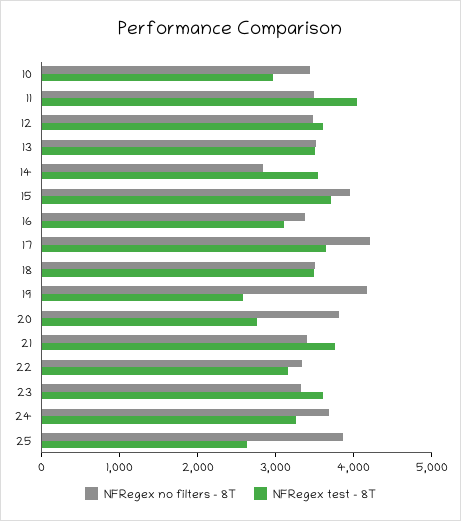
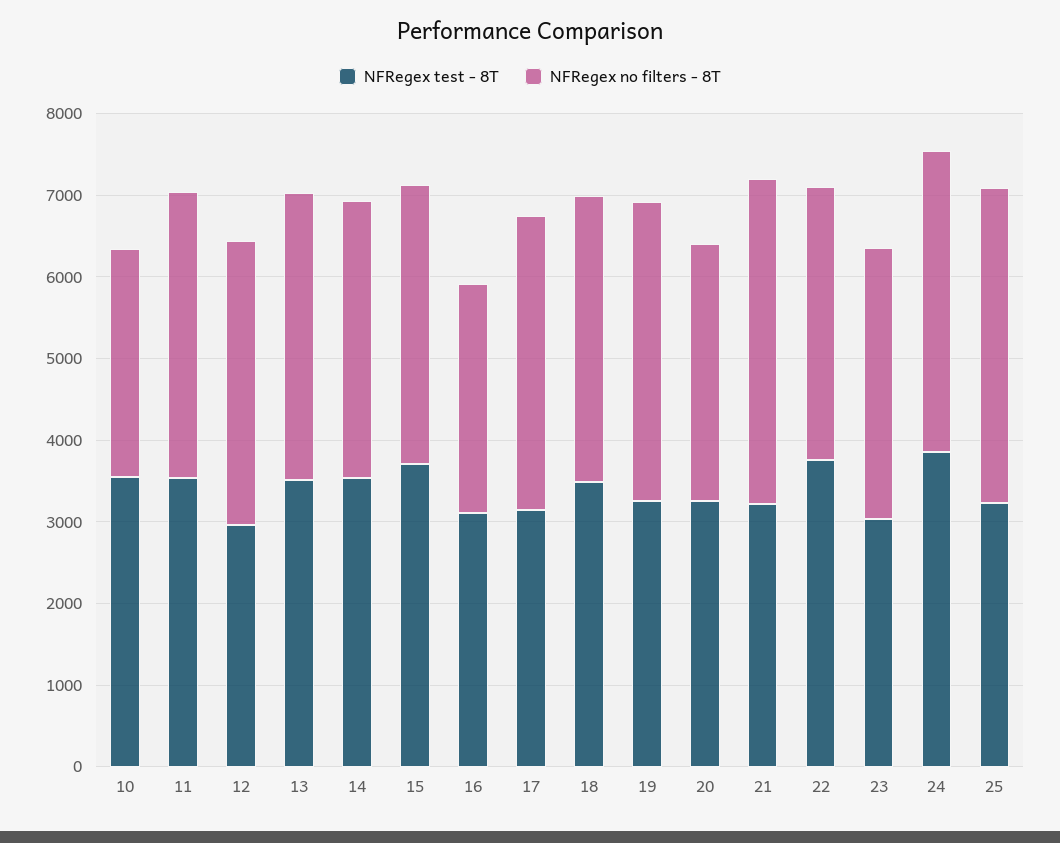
NFRegex no filters - 8T, 10: 3400 -> 2800
NFRegex test - 8T, 10: 3000 -> 3600
NFRegex test - 8T, 11: 4000 -> 3600
NFRegex test - 8T, 12: 3600 -> 3000
NFRegex no filters - 8T, 14: 2800 -> 3400
NFRegex no filters - 8T, 15: 4000 -> 3400
NFRegex no filters - 8T, 16: 3400 -> 2800
NFRegex no filters - 8T, 17: 4200 -> 3600
NFRegex test - 8T, 17: 3600 -> 3200
NFRegex no filters - 8T, 19: 4200 -> 3600
NFRegex test - 8T, 19: 2600 -> 3200
NFRegex no filters - 8T, 20: 3800 -> 3200
NFRegex test - 8T, 20: 2800 -> 3200
NFRegex no filters - 8T, 21: 3400 -> 4000
NFRegex test - 8T, 21: 3800 -> 3200
NFRegex test - 8T, 22: 3200 -> 3800
NFRegex test - 8T, 23: 3600 -> 3000
NFRegex test - 8T, 24: 3200 -> 3800
NFRegex test - 8T, 25: 2600 -> 3200

